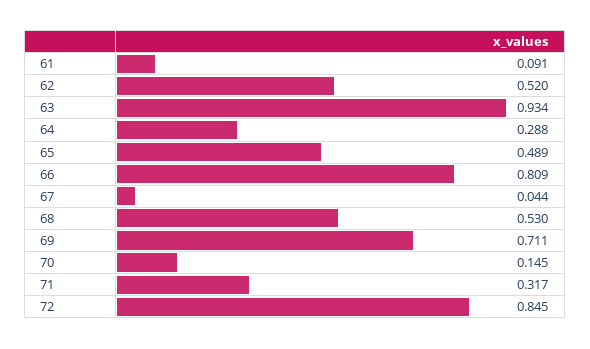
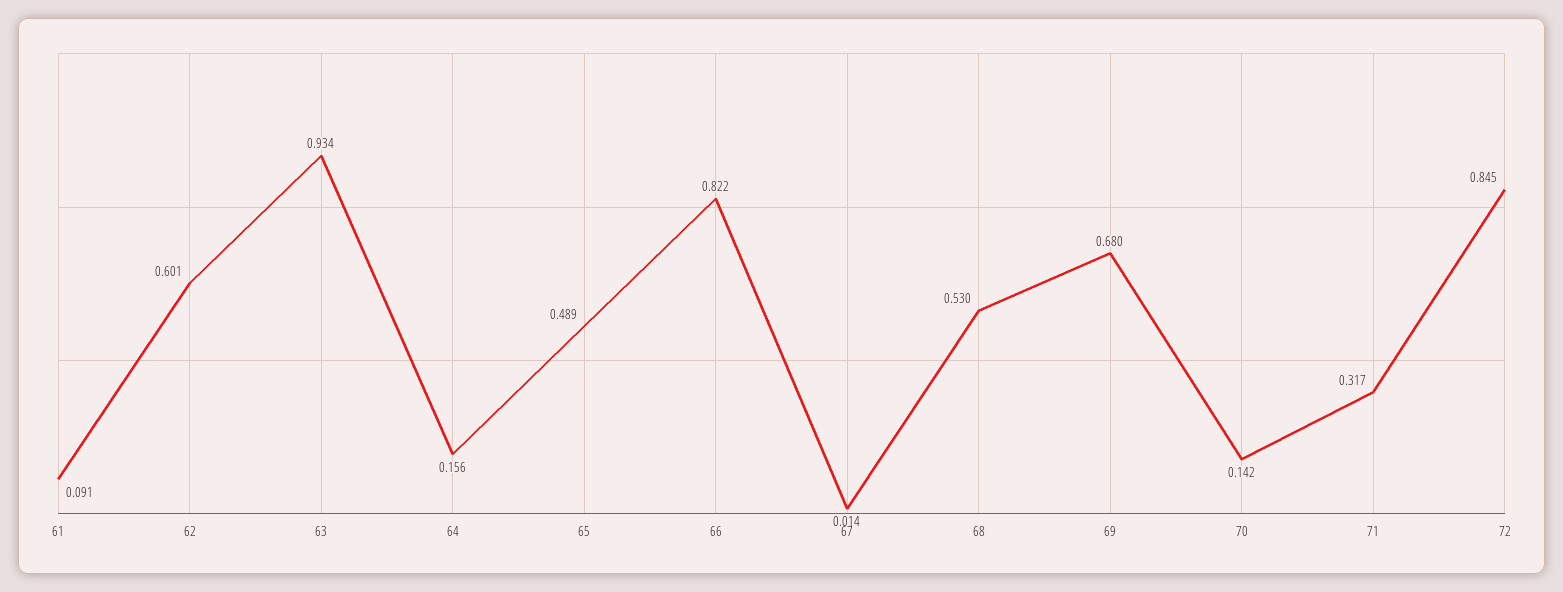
62: 0.52 -> 0.601
64: 0.288 -> 0.156
66: 0.809 -> 0.822
67: 0.044 -> 0.014
69: 0.711 -> 0.68
70: 0.145 -> 0.142

